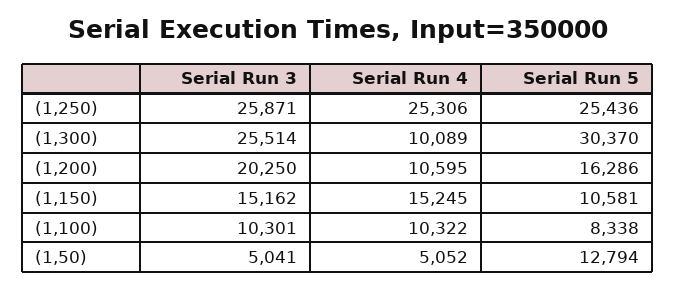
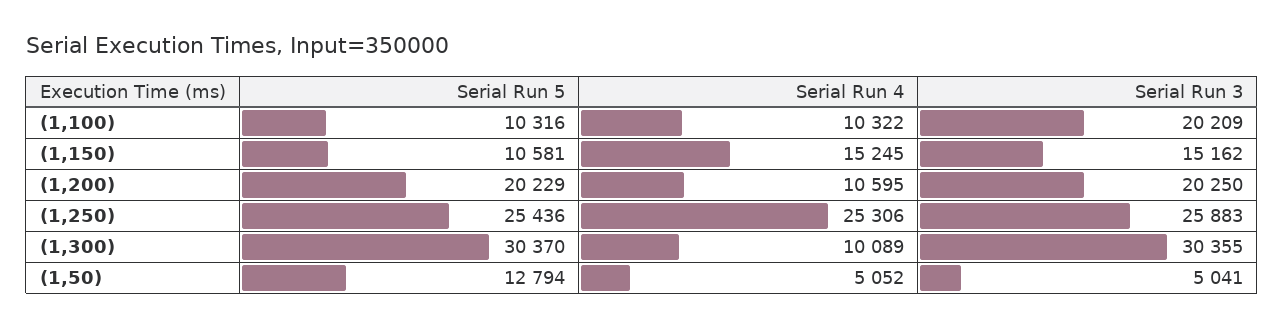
Serial Run 3, (1,250): 25871 -> 25883
Serial Run 3, (1,300): 25514 -> 30355
Serial Run 5, (1,200): 16286 -> 20229
Serial Run 3, (1,100): 10301 -> 20209
Serial Run 5, (1,100): 8338 -> 10316

